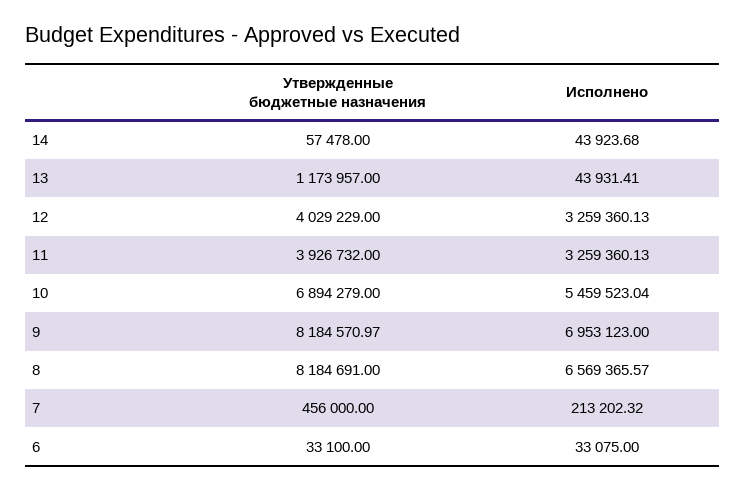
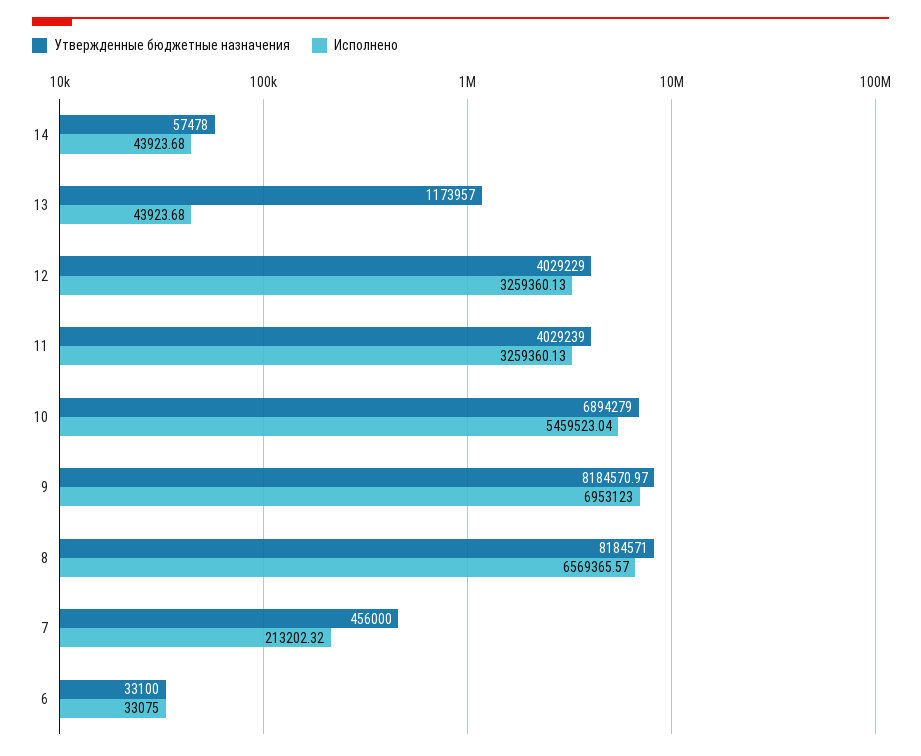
Исполнено, 13: 43931.41 -> 43923.68
Утвержденные бюджетные назначения, 11: 3926732 -> 4029239
Утвержденные бюджетные назначения, 8: 8184691 -> 8184571

